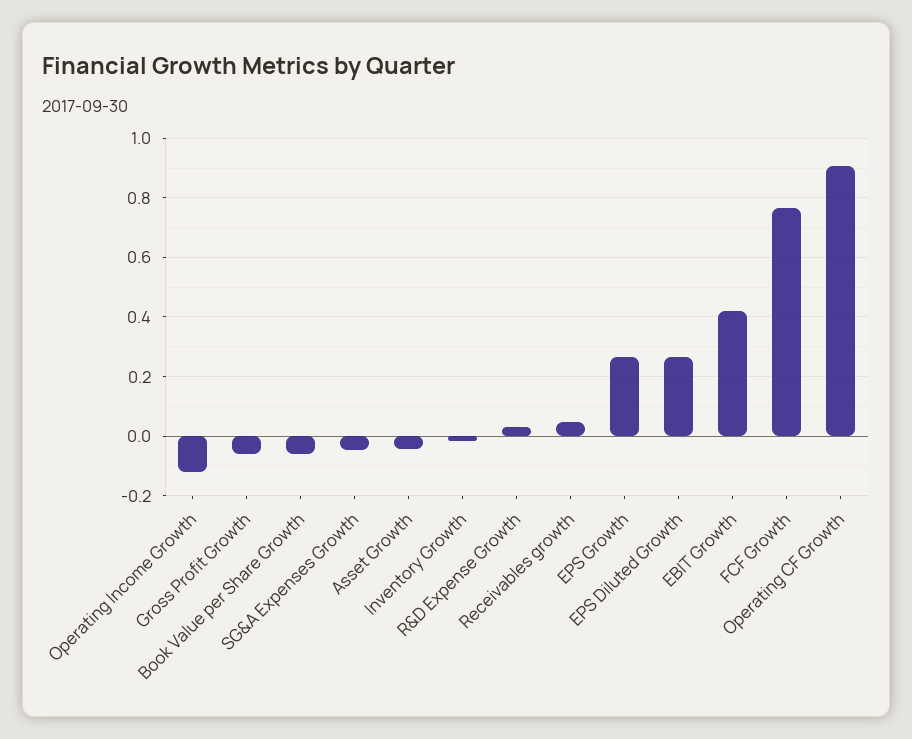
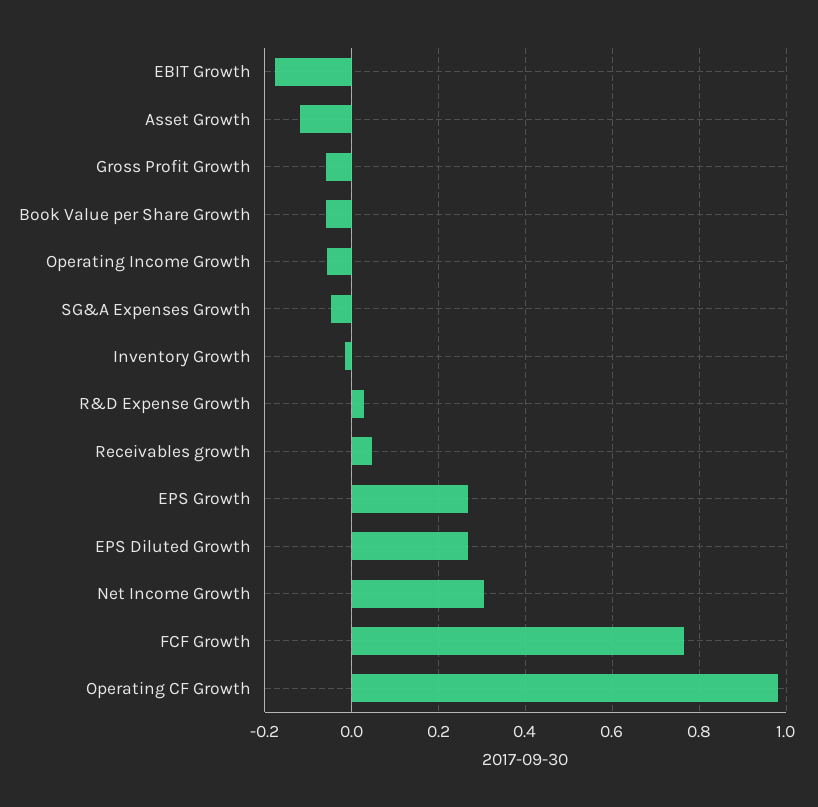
Operating Income Growth: -0.125 -> -0.06
Asset Growth: -0.05 -> -0.12
EBIT Growth: 0.425 -> -0.18
Operating CF Growth: 0.9 -> 0.98
Net Income Growth: none -> 0.3

